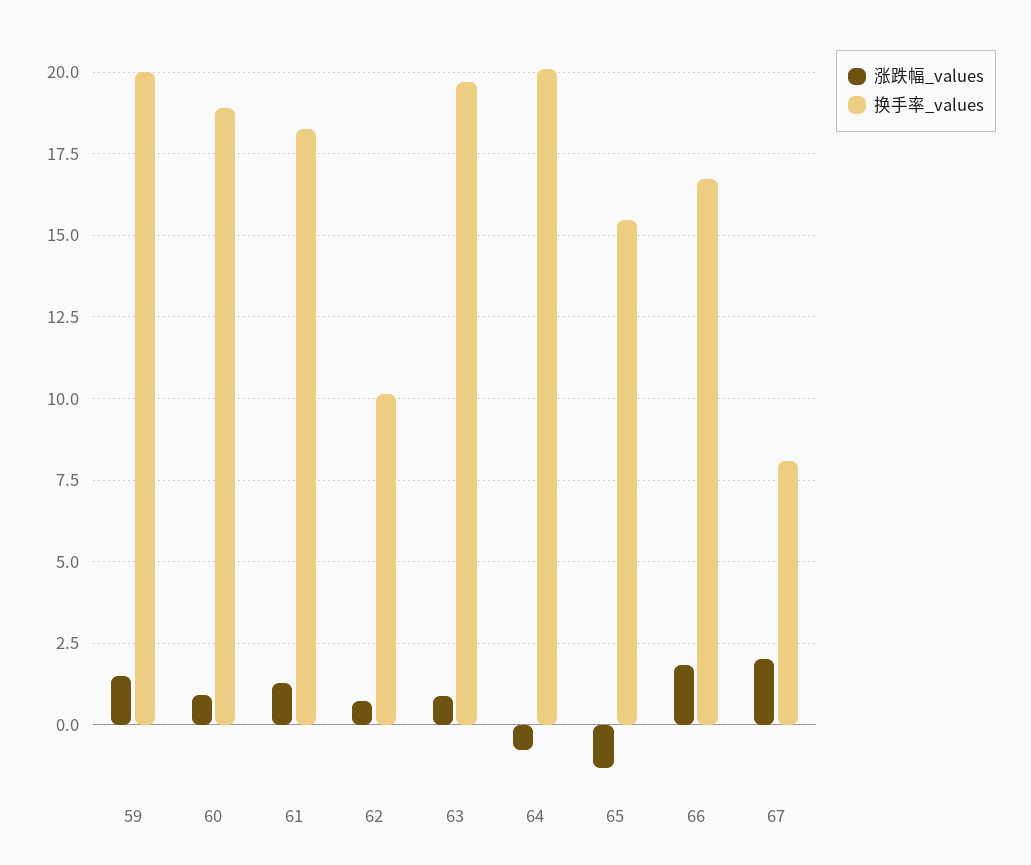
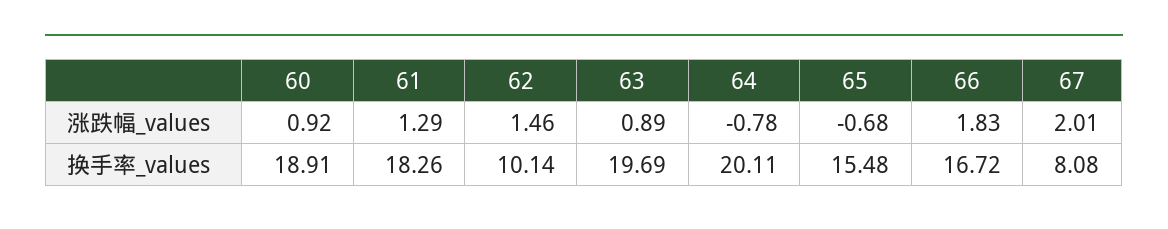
涨跌幅_values, 59: 1.5 -> none
换手率_values, 59: 20 -> none
涨跌幅_values, 62: 0.75 -> 1.46
涨跌幅_values, 65: -1.25 -> -0.68

